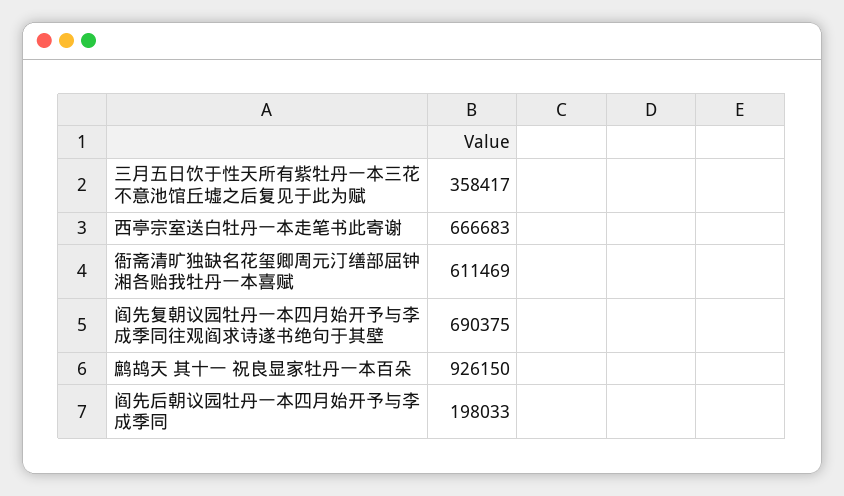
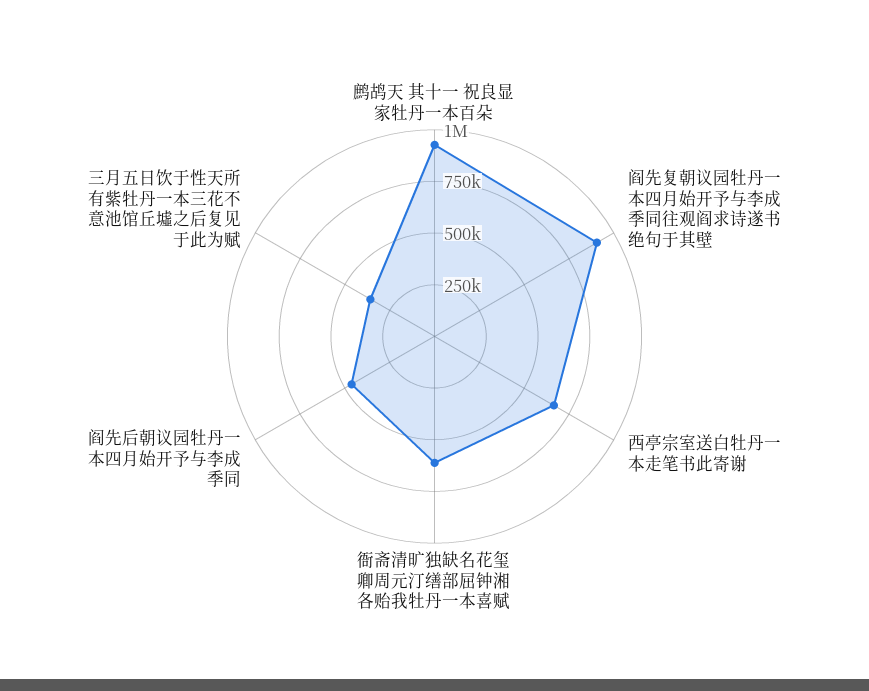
阎先复朝议园牡丹一本四月始开予与李成季同往观阎求诗遂书绝句于其壁: 690375 -> 900000
阎先后朝议园牡丹一本四月始开予与李成季同: 198033 -> 450000

